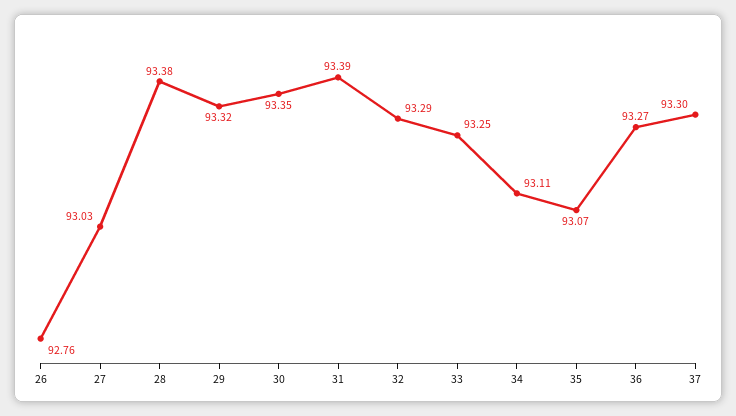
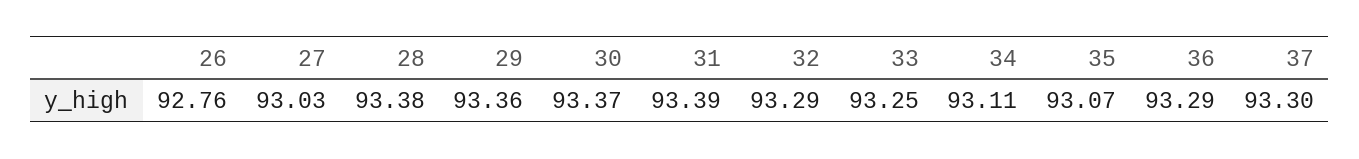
29: 93.32 -> 93.36
30: 93.35 -> 93.37
36: 93.27 -> 93.29

